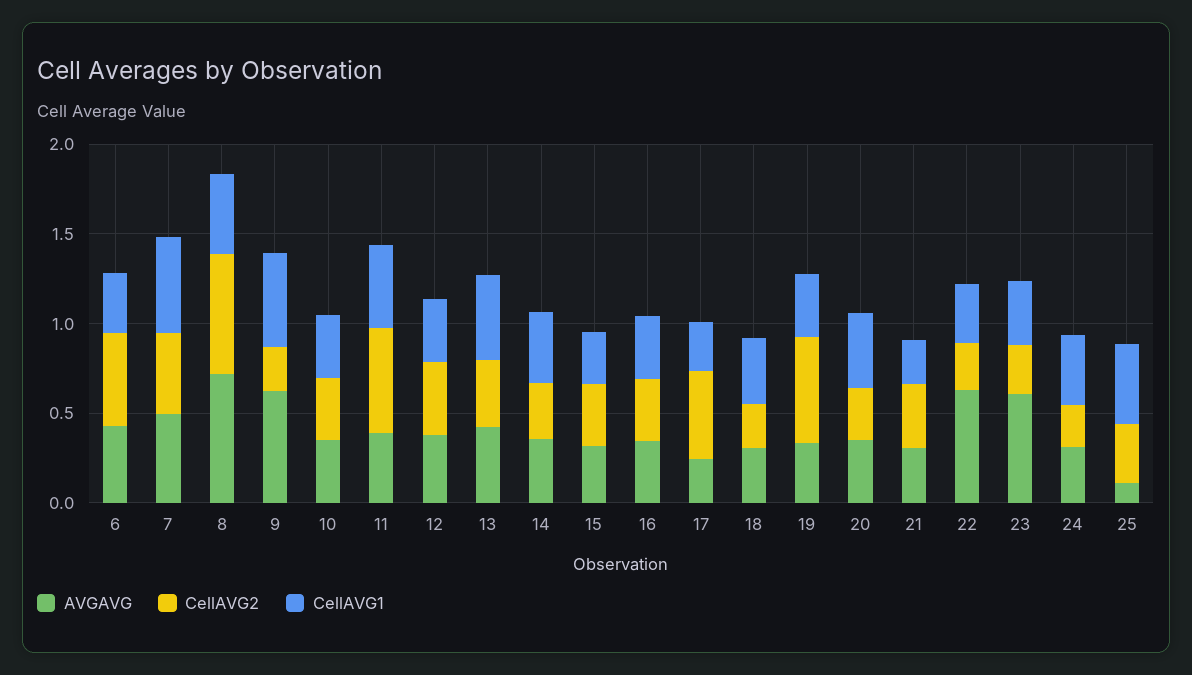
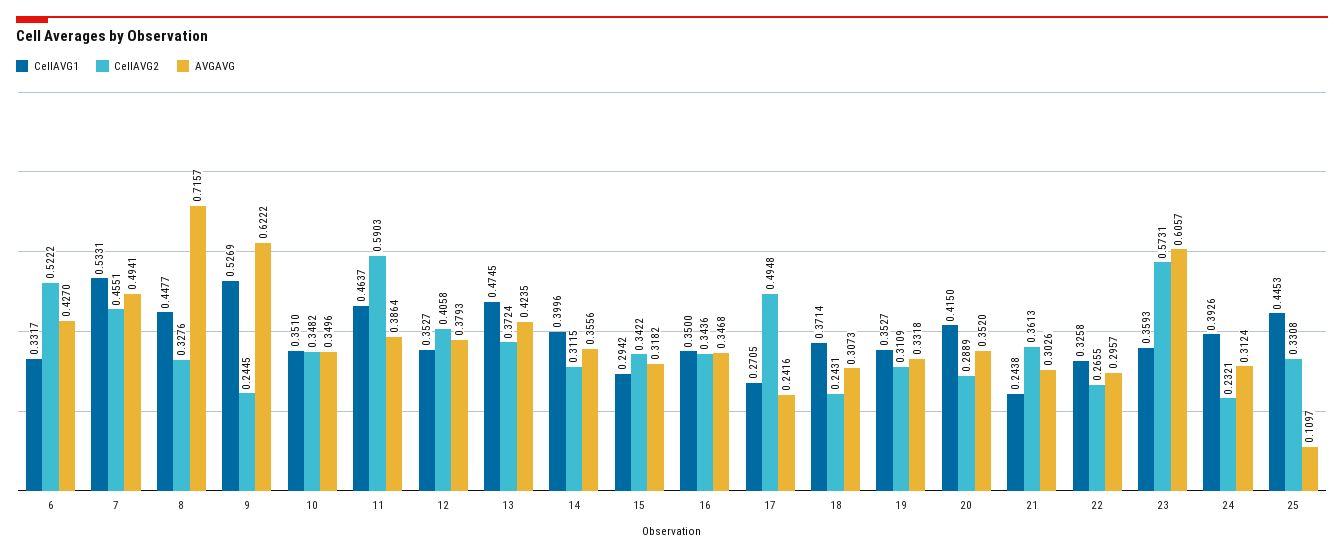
CellAVG2, 8: 0.7 -> 0.3276
CellAVG2, 19: 0.6 -> 0.3109
AVGAVG, 22: 0.6 -> 0.2957
CellAVG2, 23: 0.3 -> 0.5731

